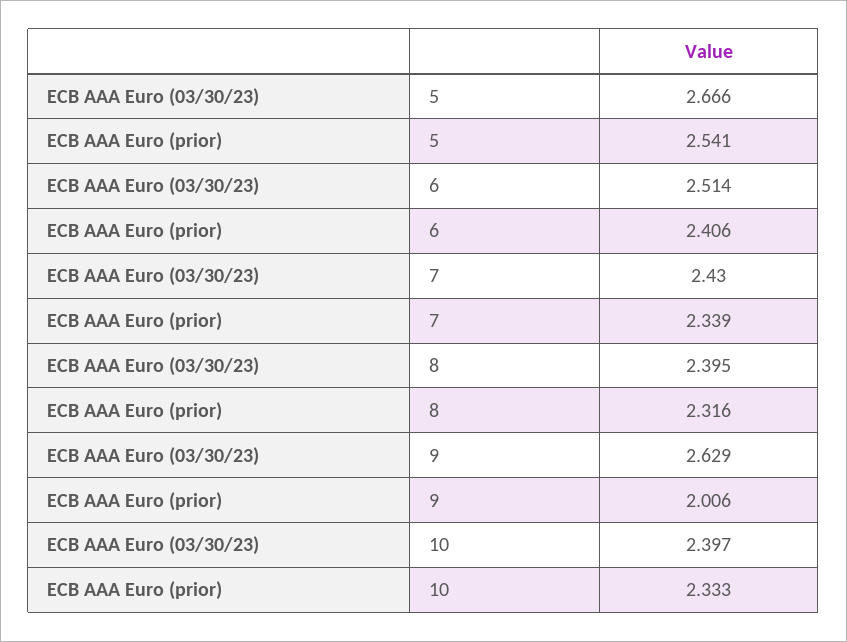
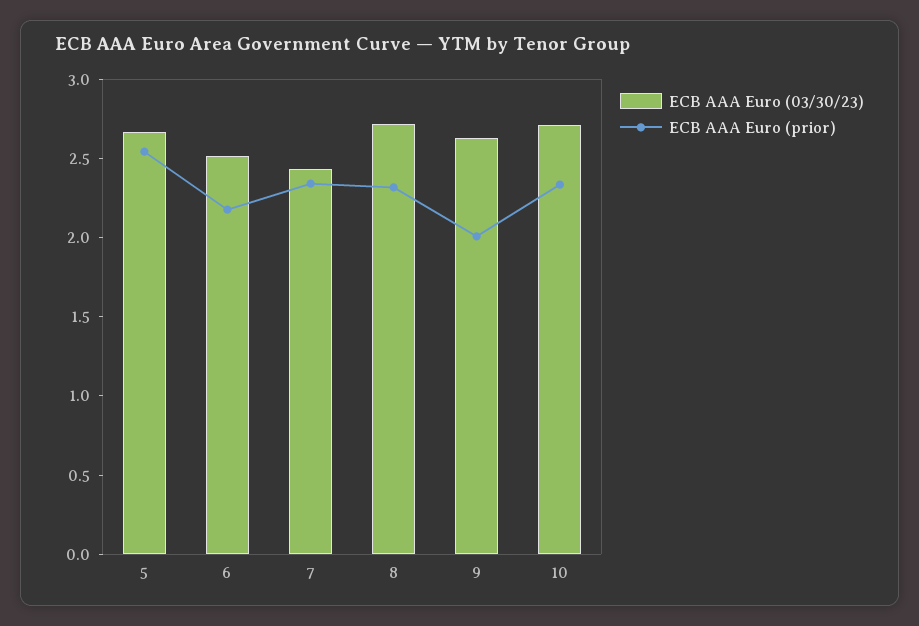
ECB AAA Euro (prior), 6: 2.406 -> 2.2
ECB AAA Euro (03/30/23), 8: 2.395 -> 2.7
ECB AAA Euro (03/30/23), 10: 2.397 -> 2.7

